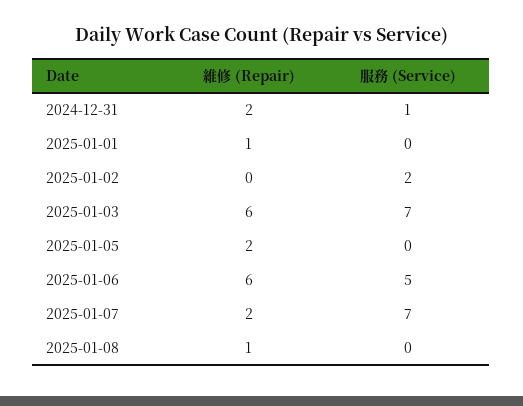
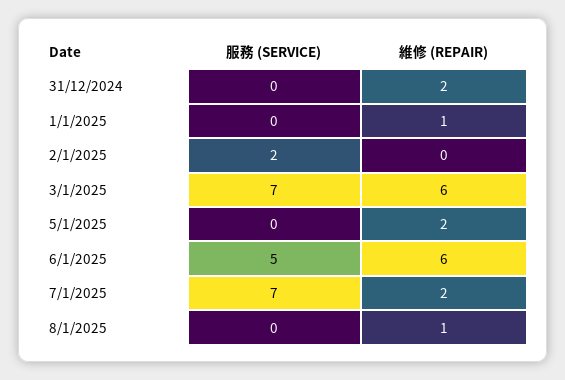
服務 (Service), 2024-12-31: 1 -> 0

